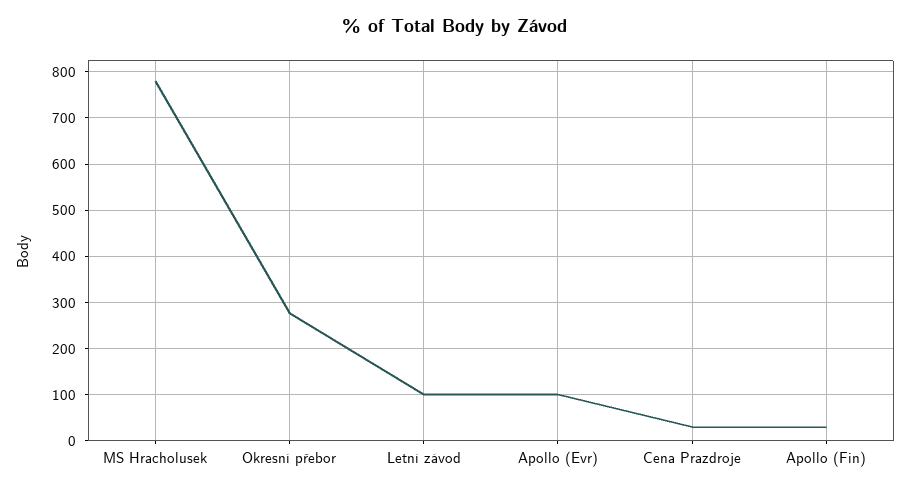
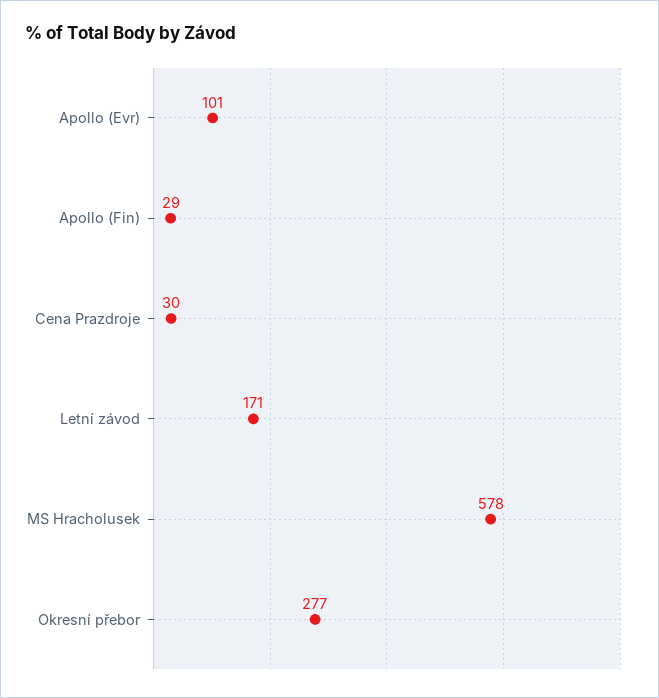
MS Hracholusek: 780 -> 578
Letní závod: 100 -> 171

